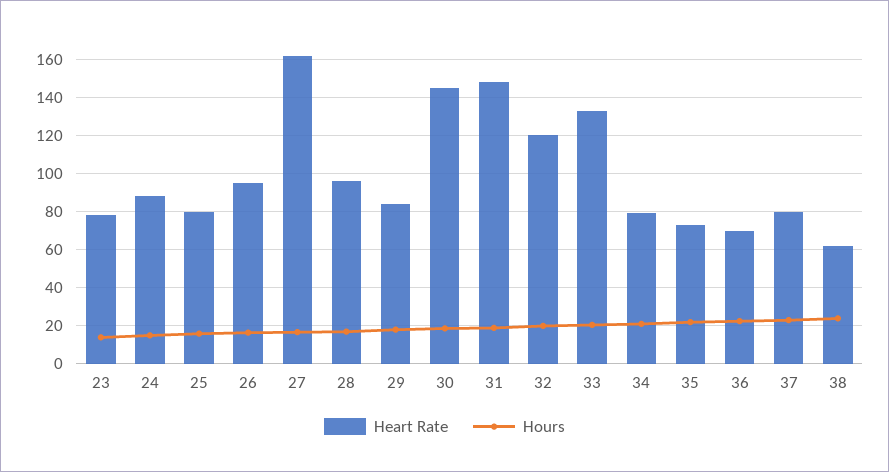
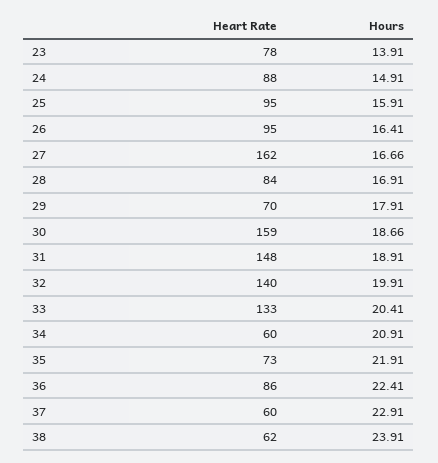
Heart Rate, 25: 80 -> 95
Heart Rate, 28: 95 -> 84
Heart Rate, 29: 85 -> 70
Heart Rate, 30: 145 -> 159
Heart Rate, 32: 120 -> 140
Heart Rate, 34: 80 -> 60
Heart Rate, 36: 70 -> 86
Heart Rate, 37: 80 -> 60

